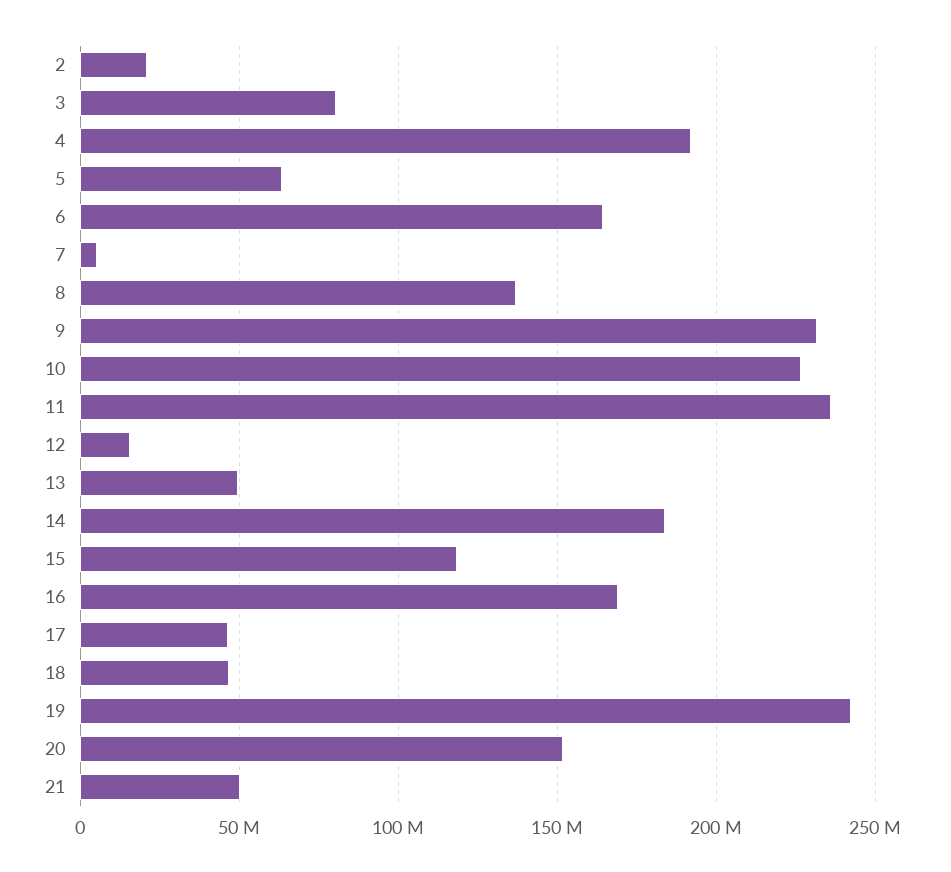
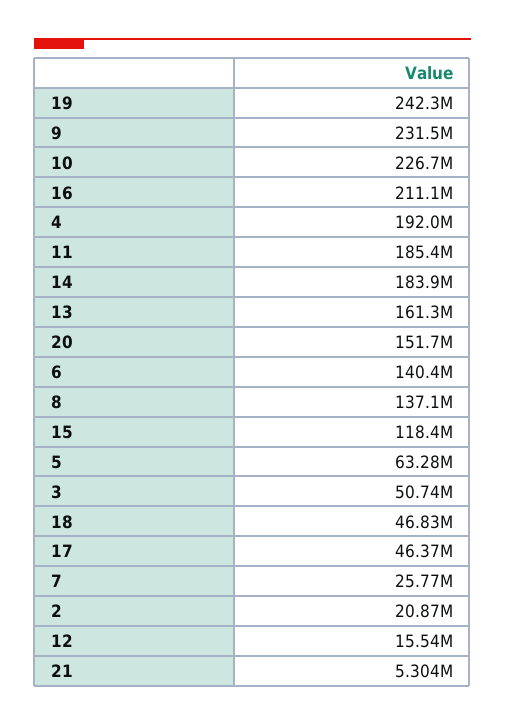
3: 80000000 -> 50740000
6: 165000000 -> 140400000
7: 5000000 -> 25770000
11: 235000000 -> 185400000
13: 50000000 -> 161300000
16: 170000000 -> 211100000
21: 50000000 -> 5304000

